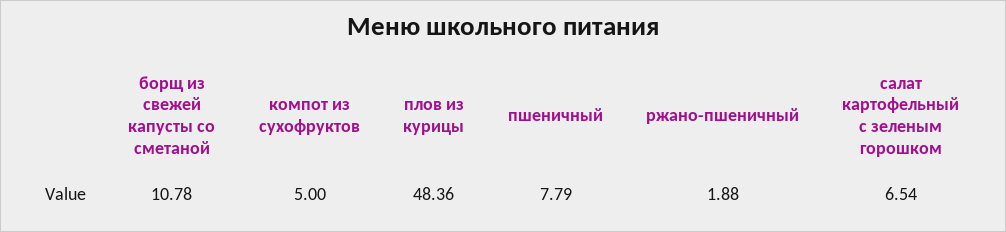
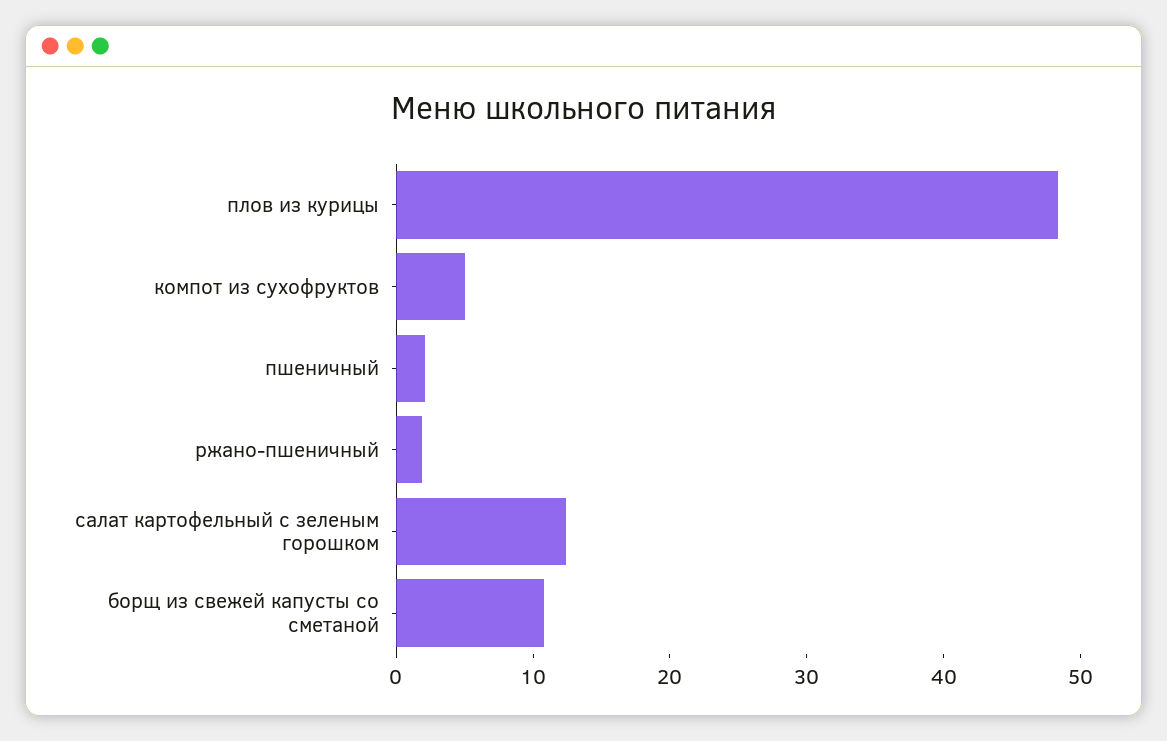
пшеничный: 7.79 -> 2
салат картофельный с зеленым горошком: 6.54 -> 12

